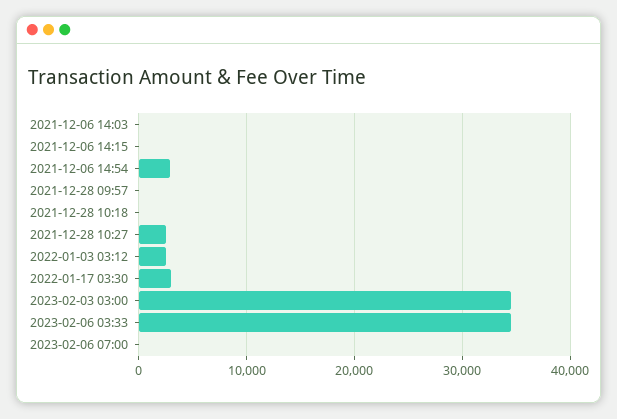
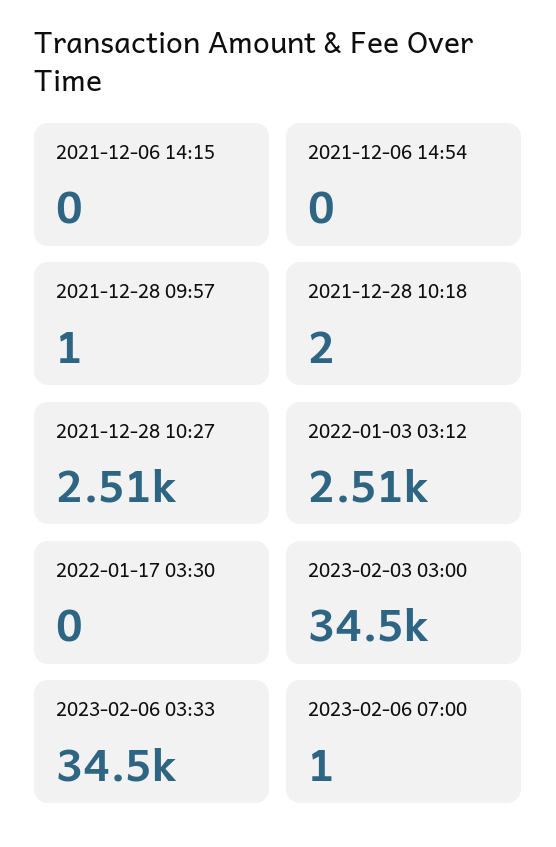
2021-12-06 14:03: 0 -> none
2021-12-06 14:54: 3000 -> 0
2022-01-17 03:30: 3000 -> 0

